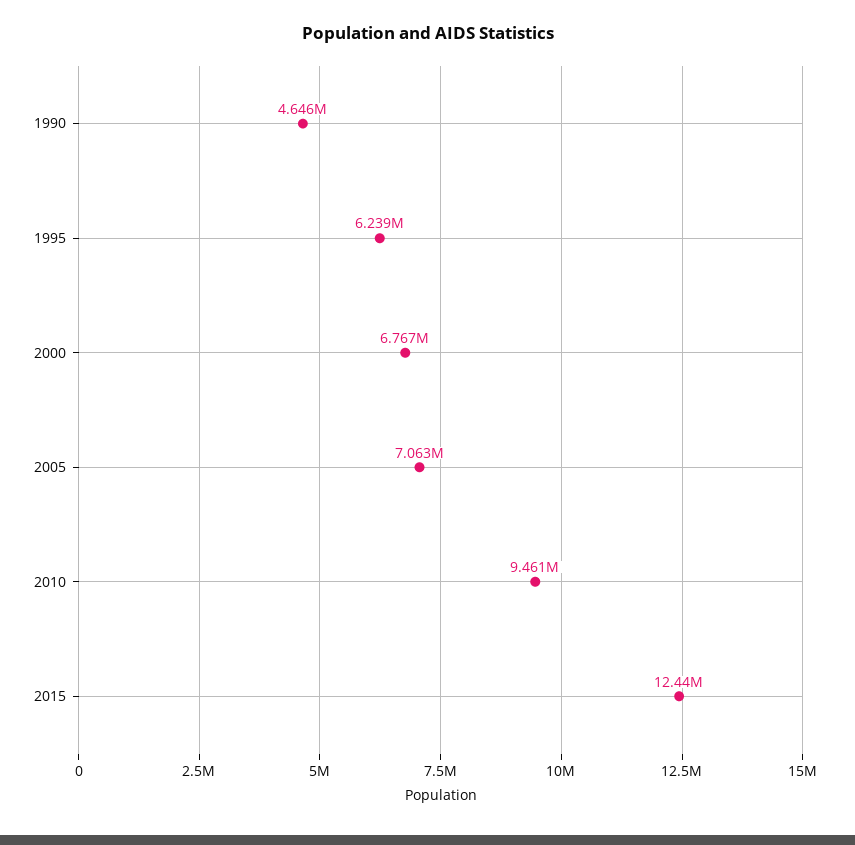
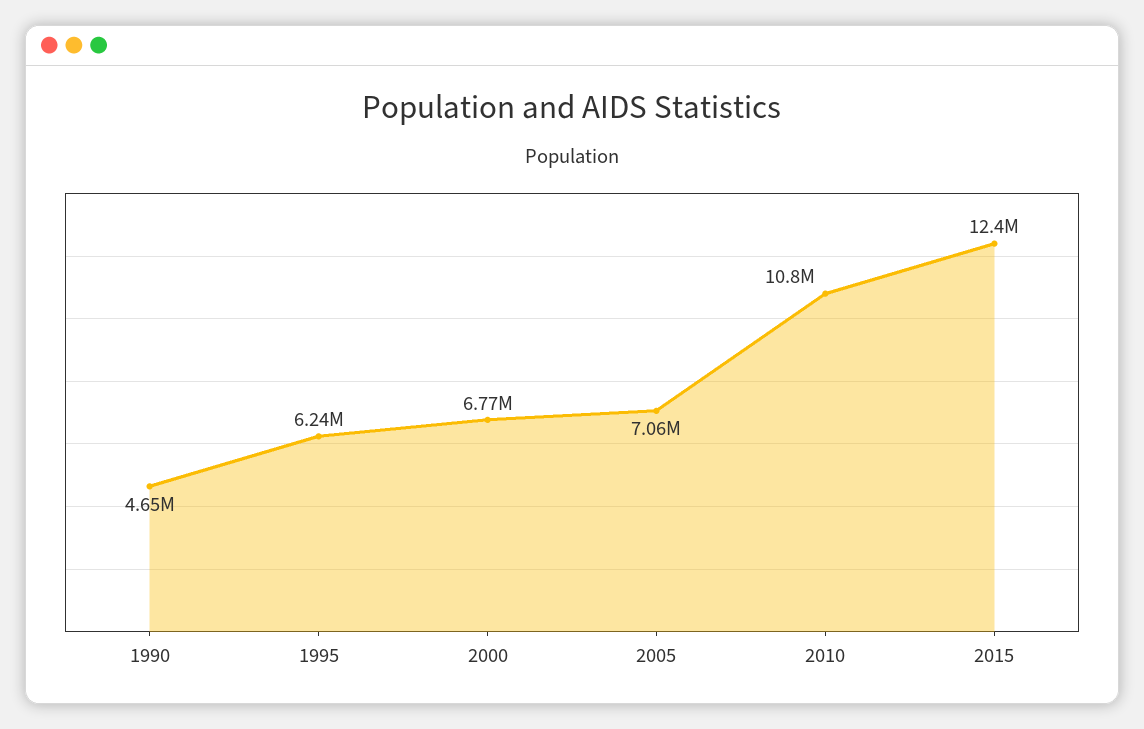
2010: 9461000 -> 10800000

